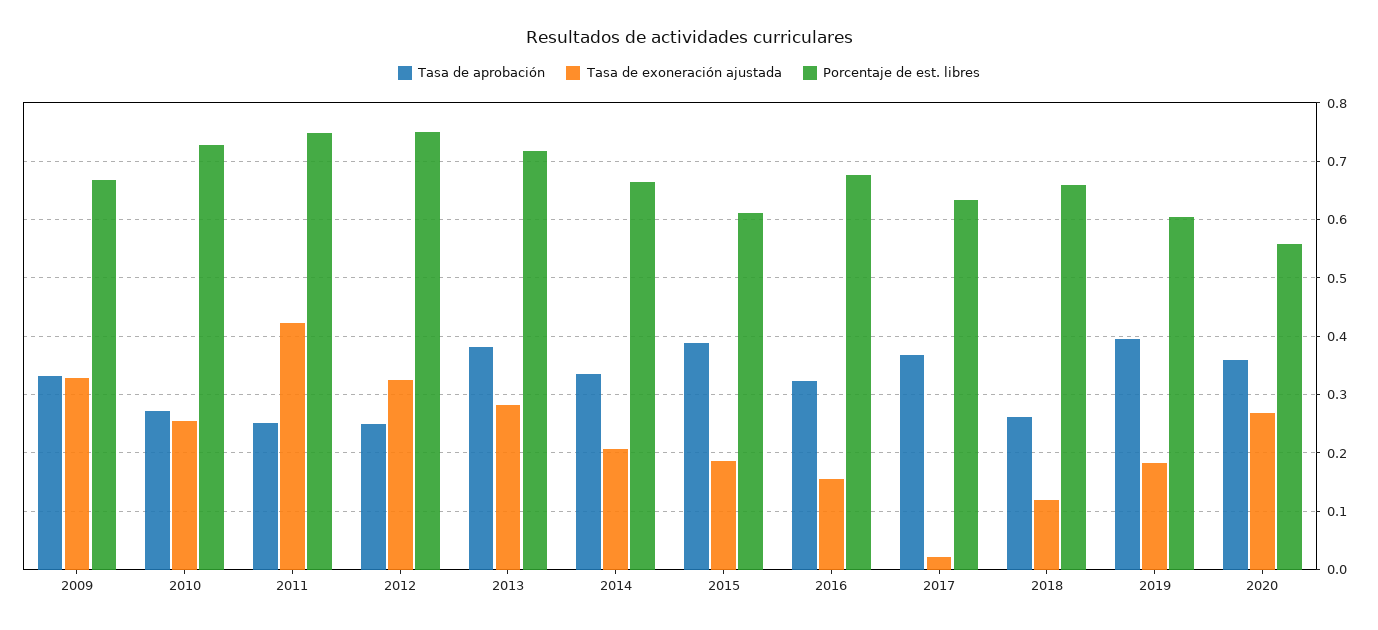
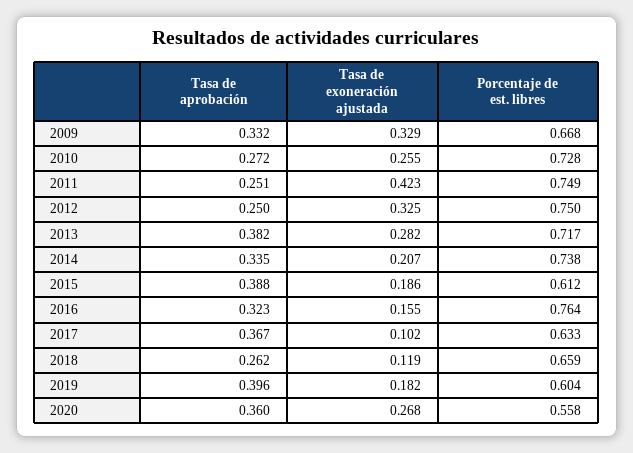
Porcentaje de est. libres, 2014: 0.66 -> 0.738
Porcentaje de est. libres, 2016: 0.68 -> 0.764
Tasa de exoneración ajustada, 2017: 0.02 -> 0.102

